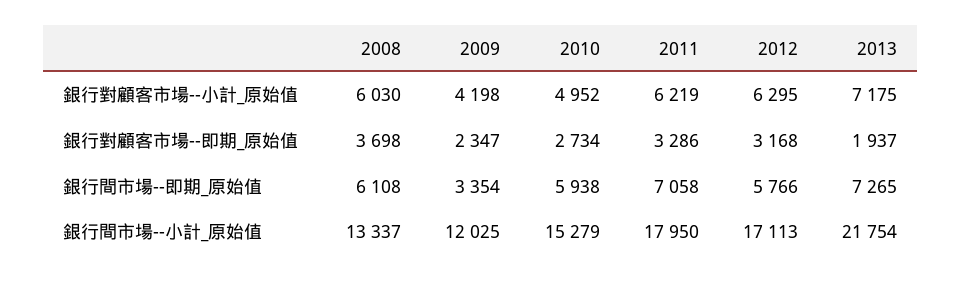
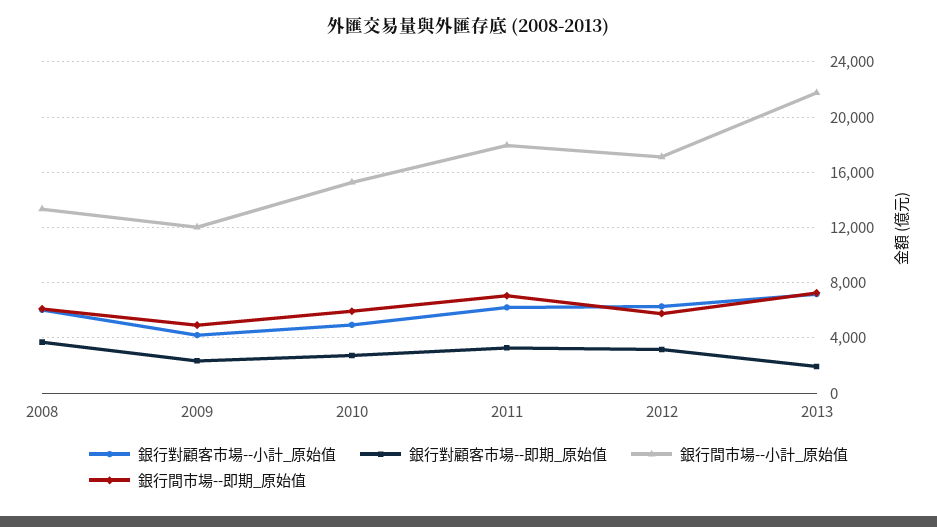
銀行間市場--即期_原始值, 2009: 3354 -> 5000

